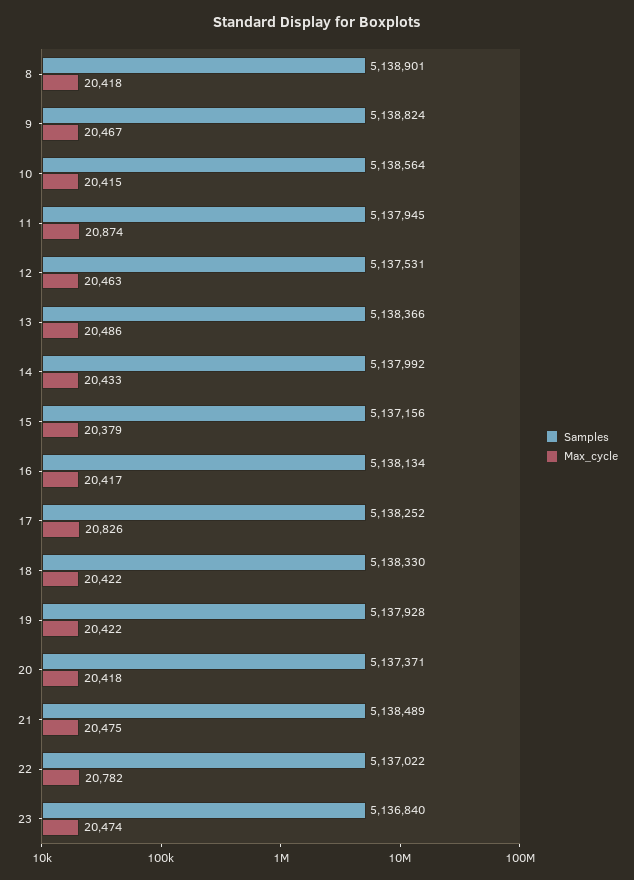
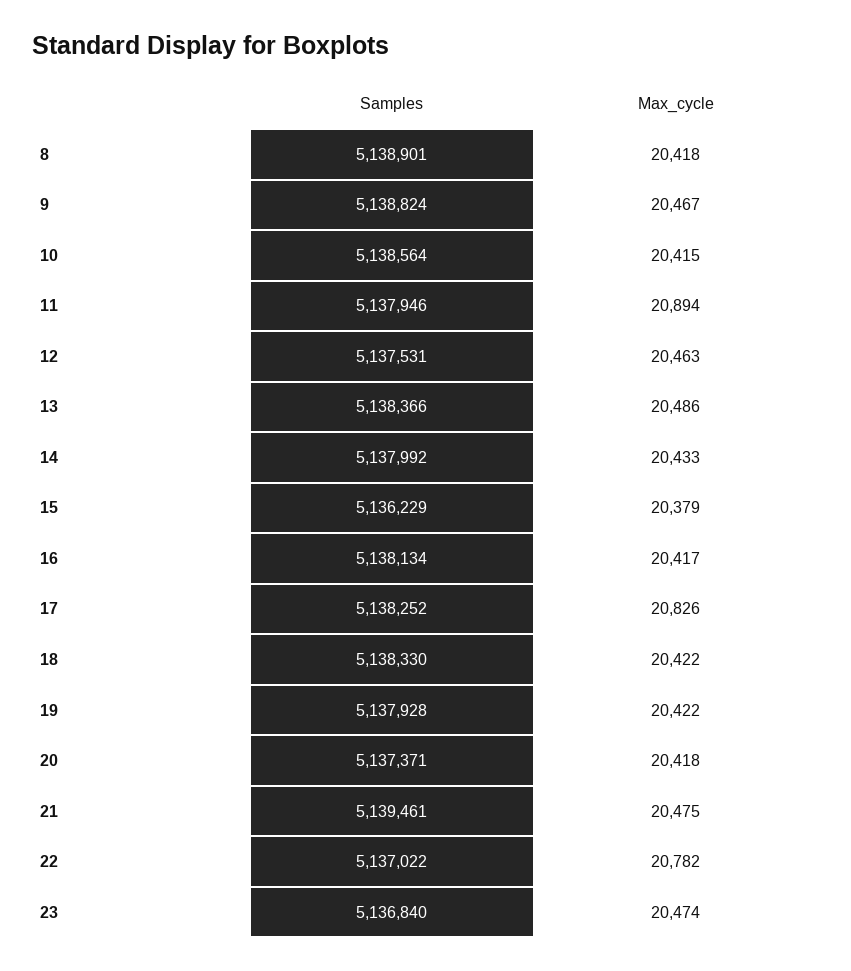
Samples, 11: 5137945 -> 5137946
Max_cycle, 11: 20874 -> 20894
Samples, 15: 5137156 -> 5136229
Samples, 21: 5138489 -> 5139461

